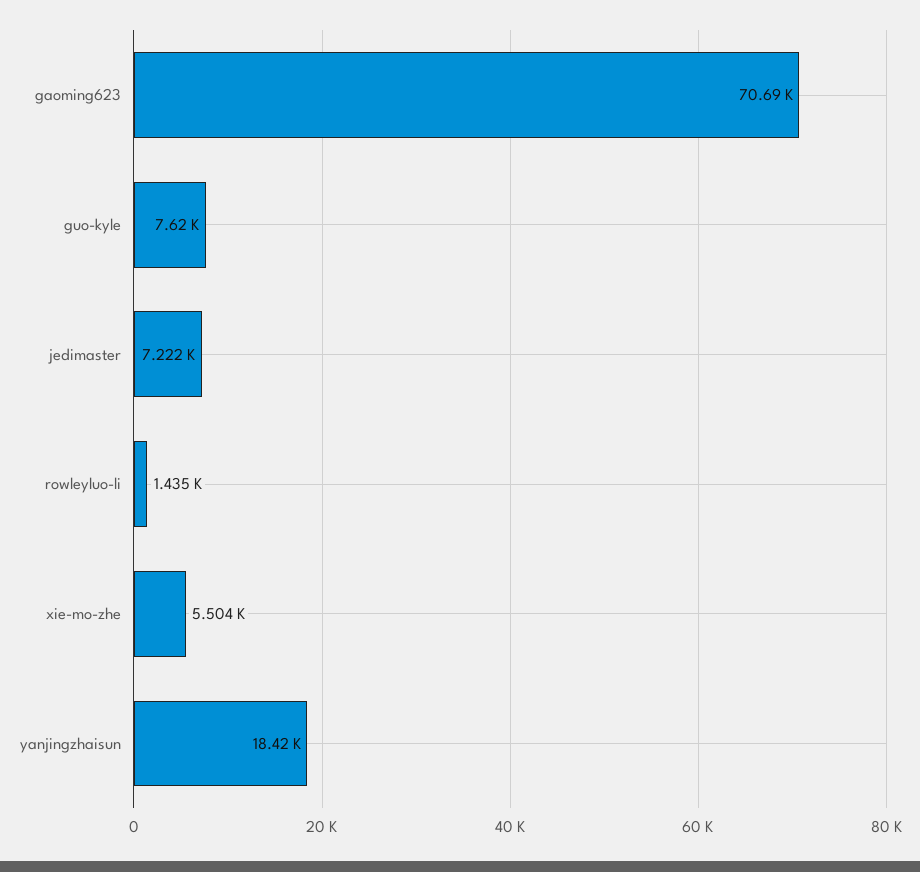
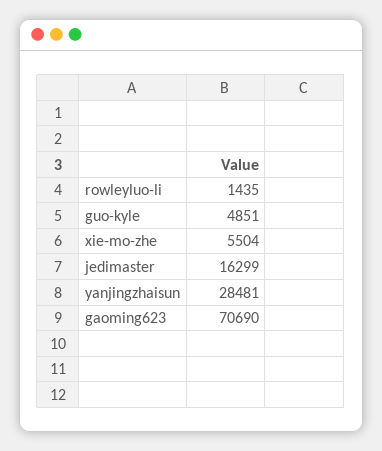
guo-kyle: 7620 -> 4851
jedimaster: 7222 -> 16299
yanjingzhaisun: 18420 -> 28481

